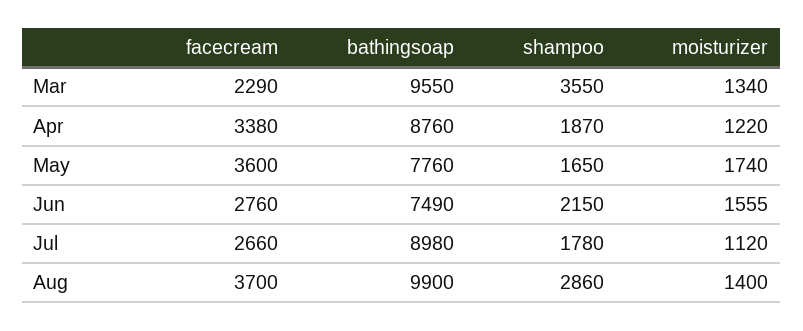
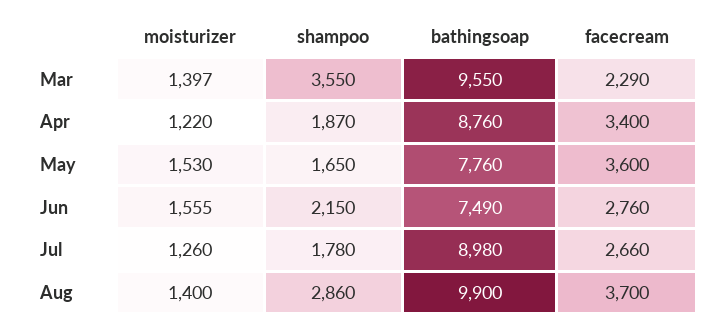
moisturizer, Mar: 1340 -> 1397
facecream, Apr: 3380 -> 3400
moisturizer, May: 1740 -> 1530
moisturizer, Jul: 1120 -> 1260

